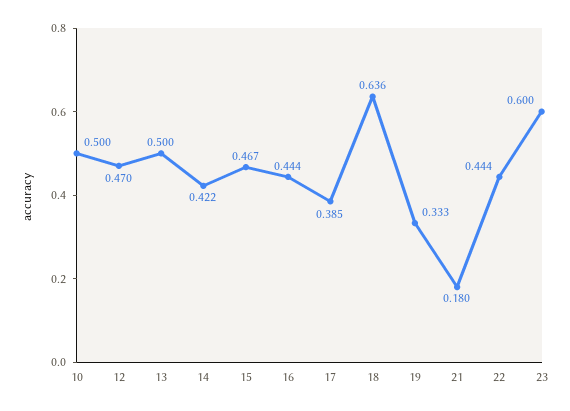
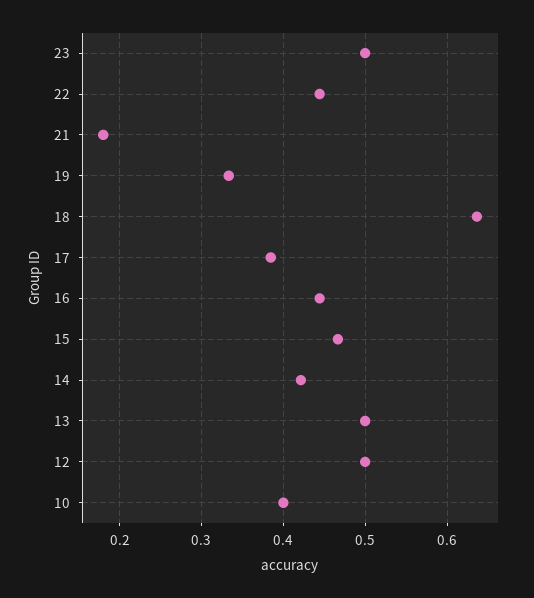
10: 0.5 -> 0.4
12: 0.47 -> 0.5
23: 0.6 -> 0.5

